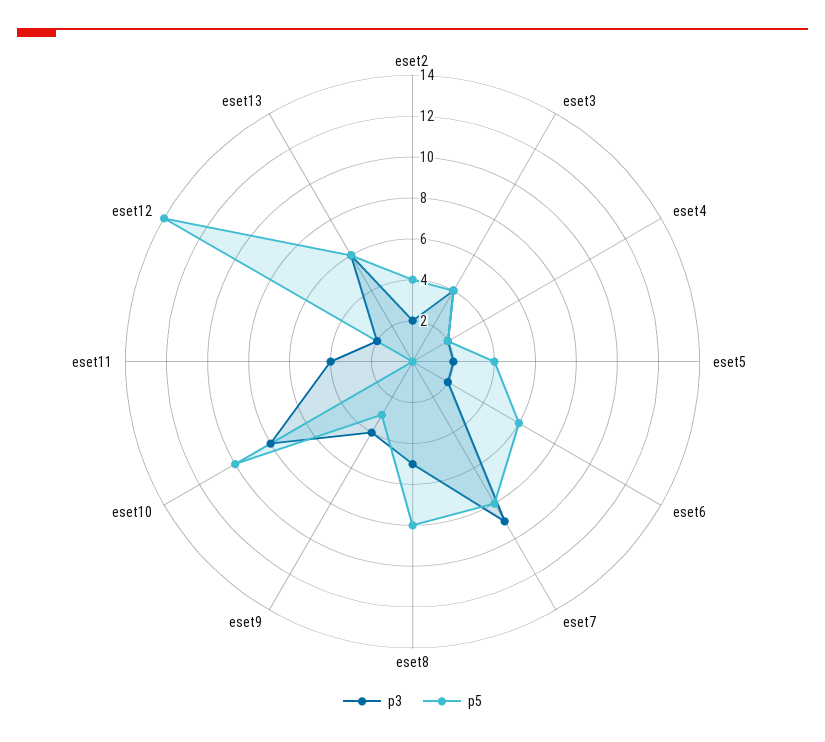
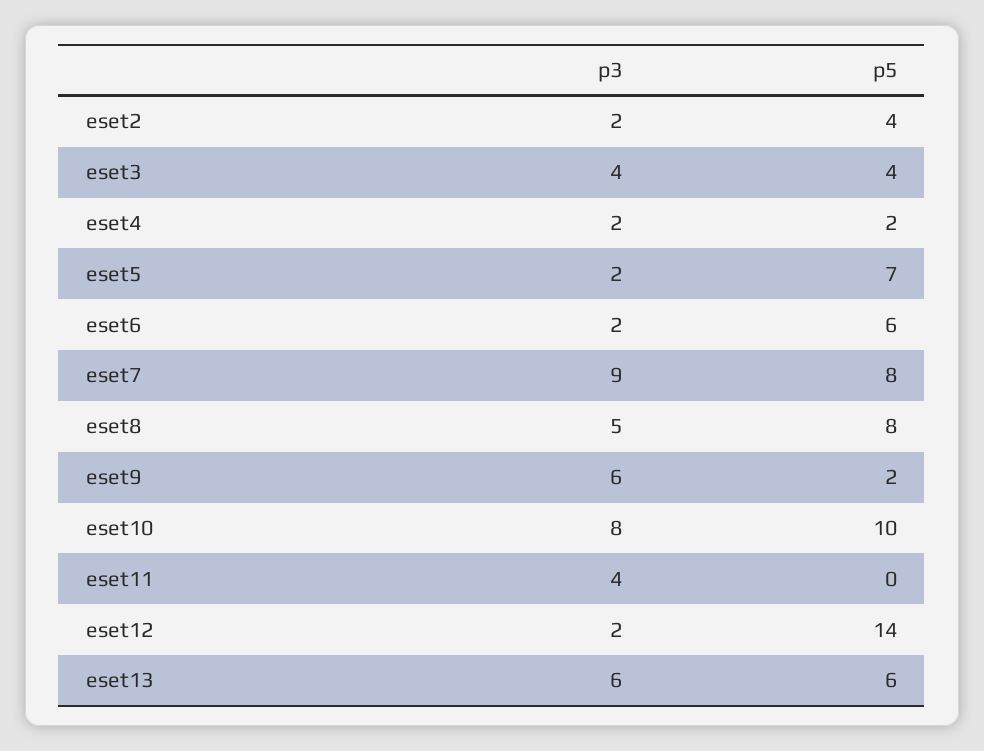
p5, eset5: 4 -> 7
p3, eset9: 4 -> 6
p5, eset9: 3 -> 2

